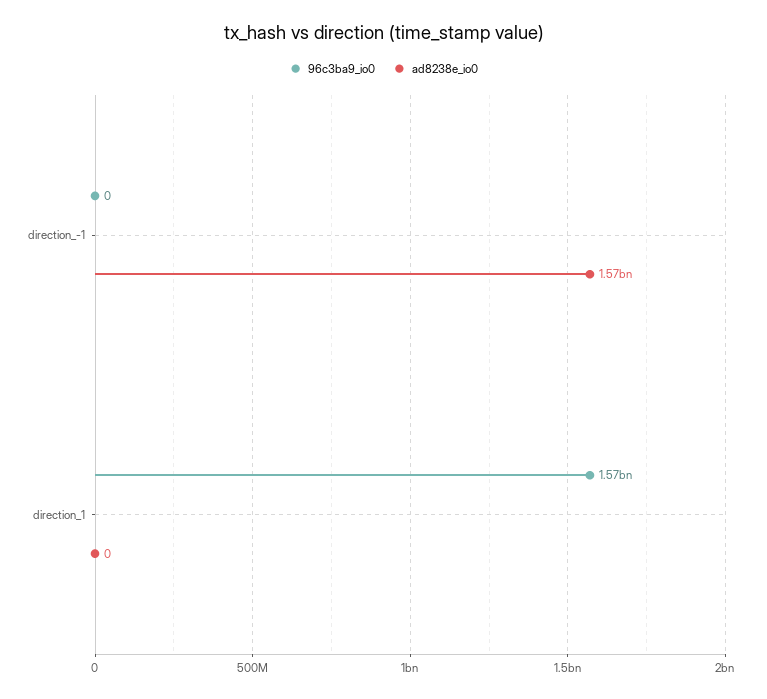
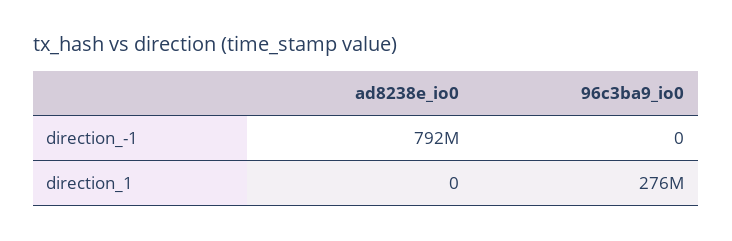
ad8238e_io0, direction_-1: 1570000000 -> 792000000
96c3ba9_io0, direction_1: 1570000000 -> 276000000

